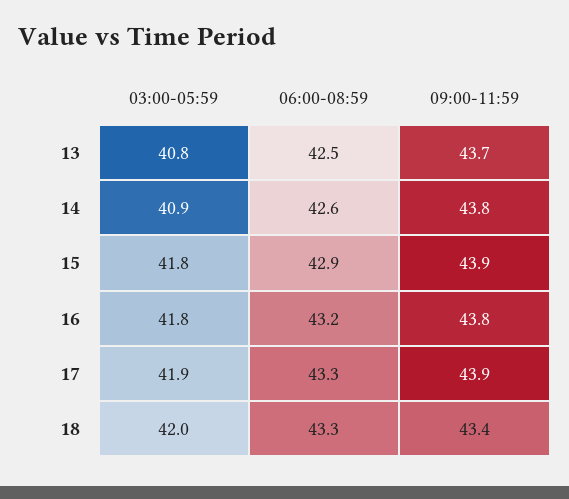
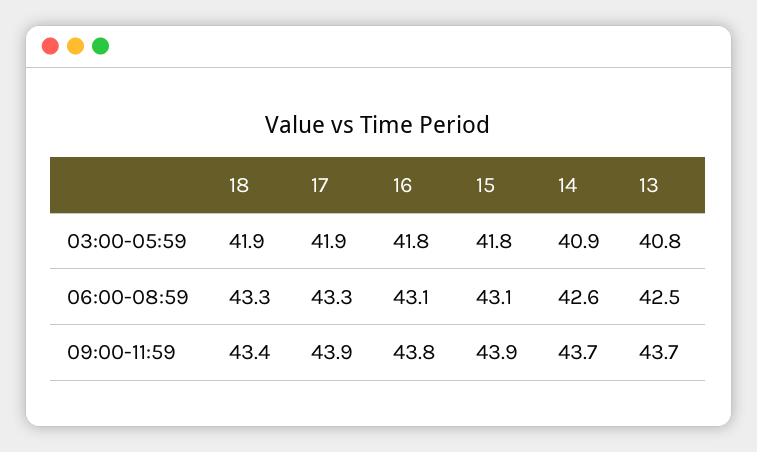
09:00-11:59, 14: 43.8 -> 43.7
06:00-08:59, 15: 42.9 -> 43.1
06:00-08:59, 16: 43.2 -> 43.1
03:00-05:59, 18: 42 -> 41.9

